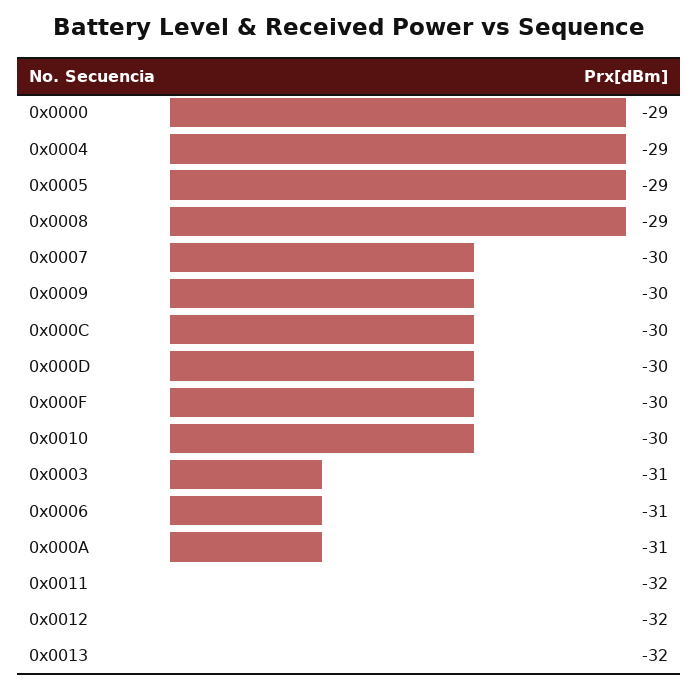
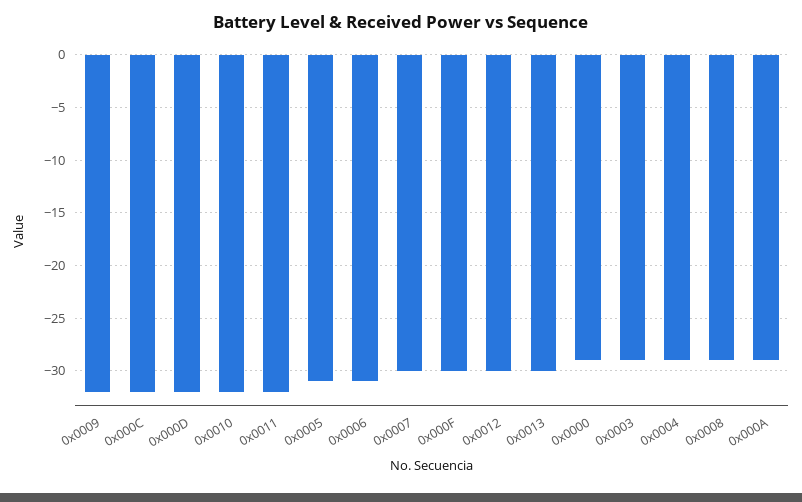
0x0005: -29 -> -31
0x0009: -30 -> -32
0x000C: -30 -> -32
0x000D: -30 -> -32
0x0010: -30 -> -32
0x0003: -31 -> -29
0x000A: -31 -> -29
0x0012: -32 -> -30
0x0013: -32 -> -30

